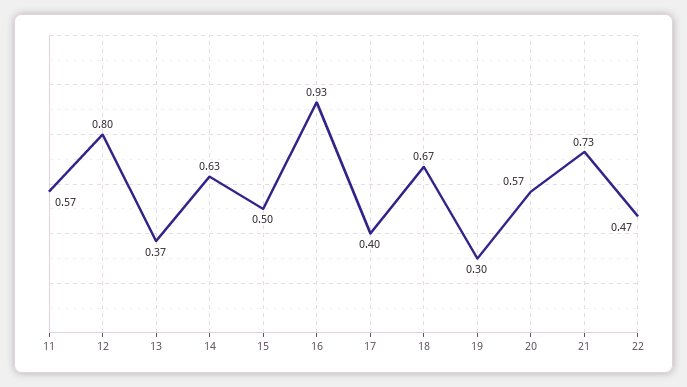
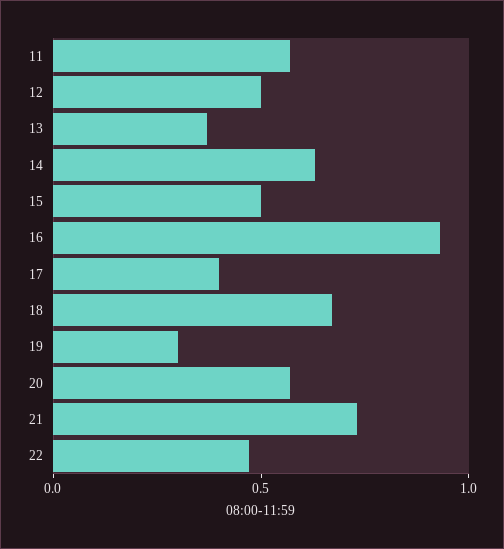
12: 0.8 -> 0.5

